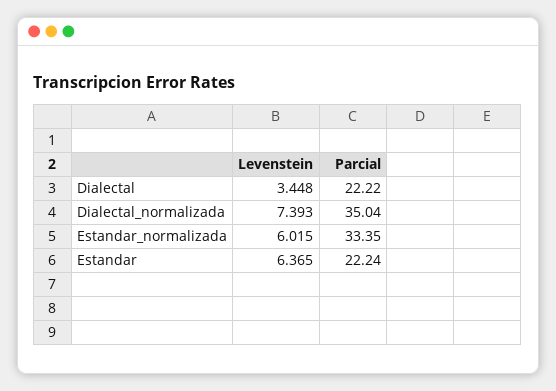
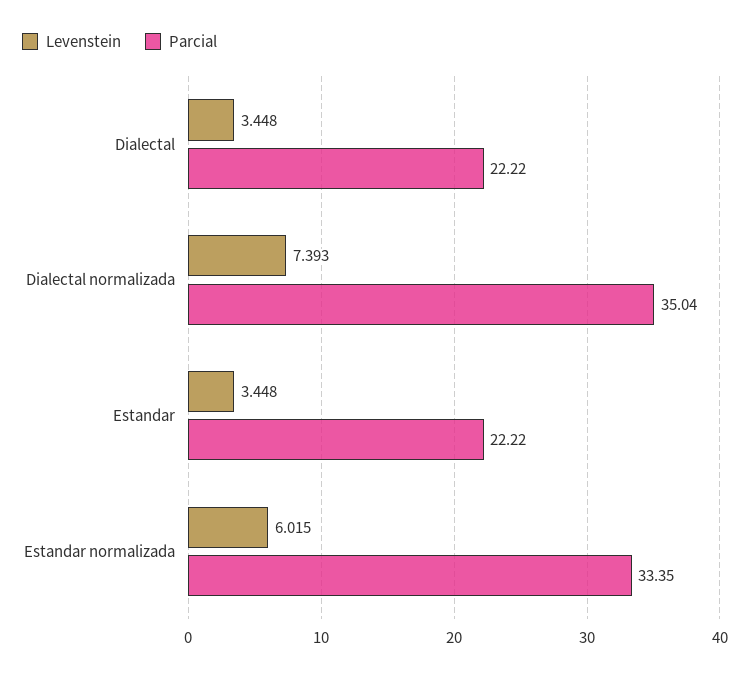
Levenstein, Estandar: 6.365 -> 3.448
Parcial, Estandar: 22.24 -> 22.22

